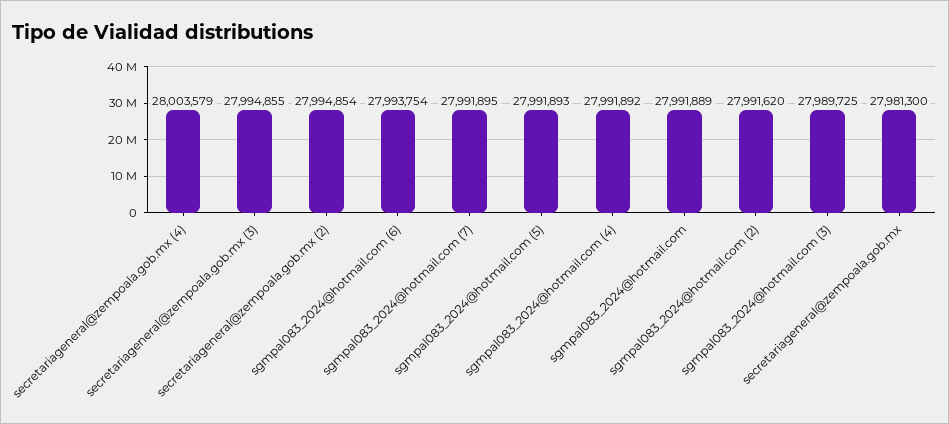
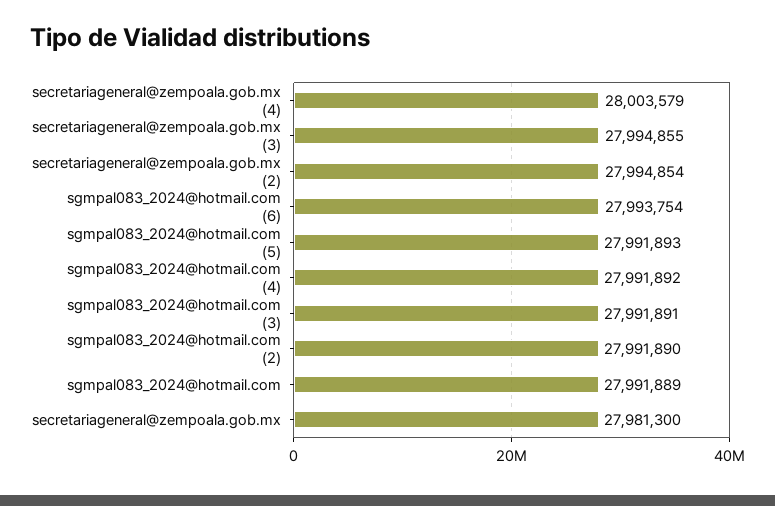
sgmpal083_2024@hotmail.com (7): 27991895 -> none
sgmpal083_2024@hotmail.com (2): 27991620 -> 27991890
sgmpal083_2024@hotmail.com (3): 27989725 -> 27991891

